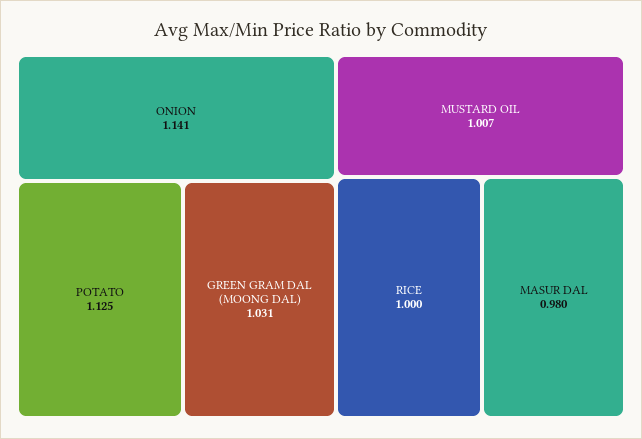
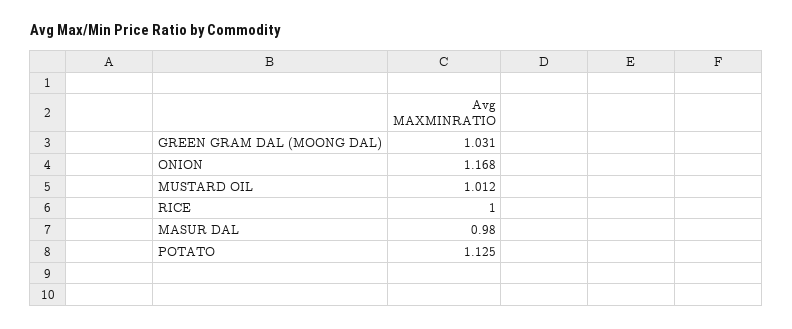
ONION: 1.141 -> 1.168
MUSTARD OIL: 1.007 -> 1.012

